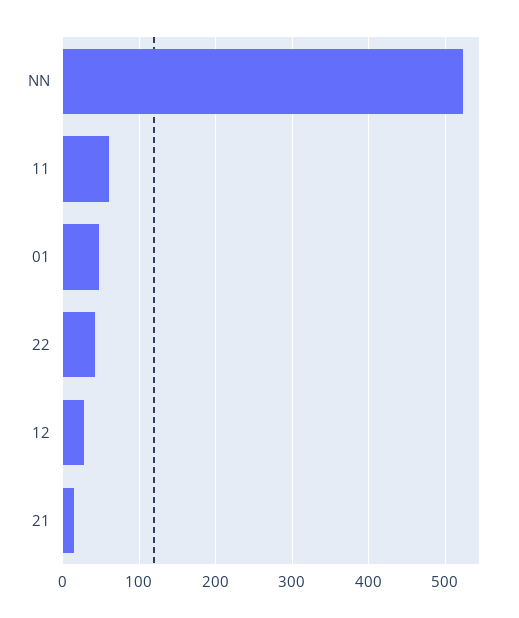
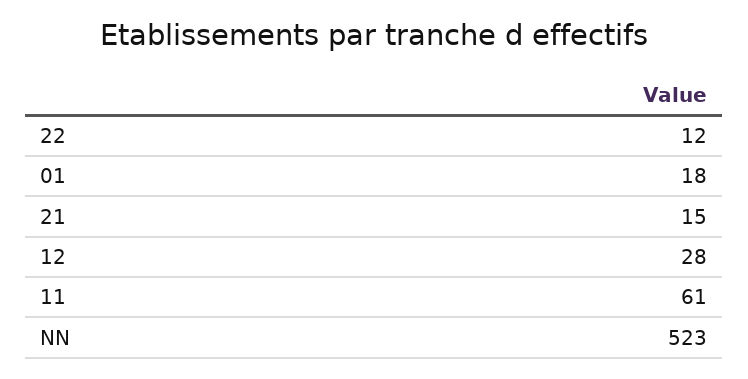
01: 50 -> 18
22: 40 -> 12

